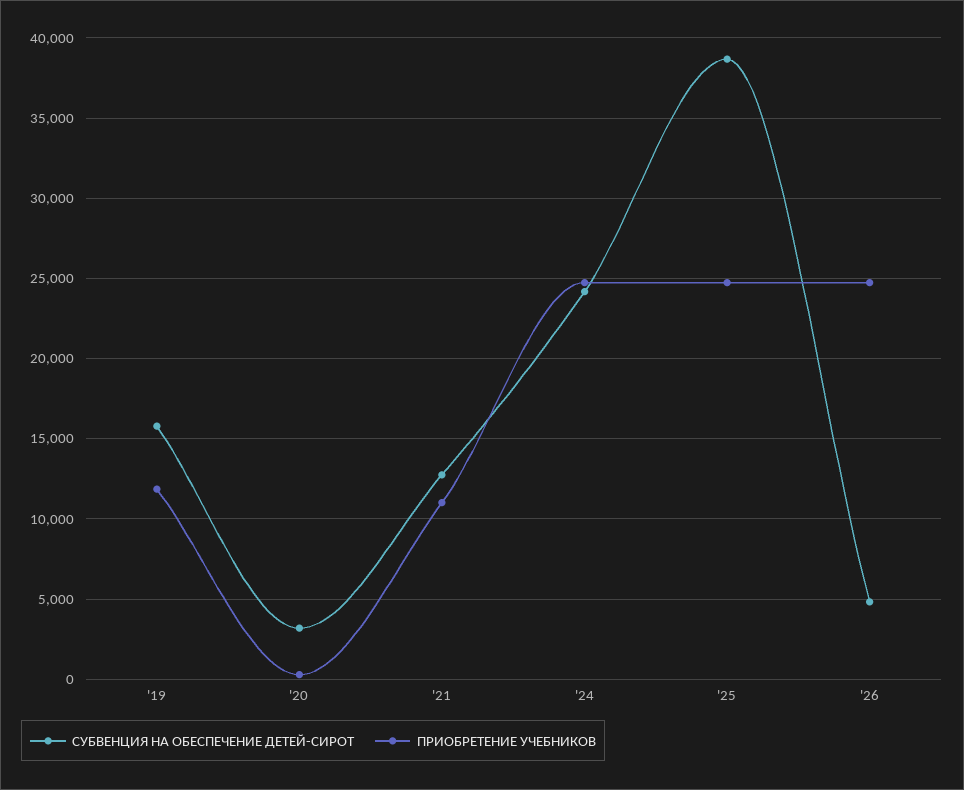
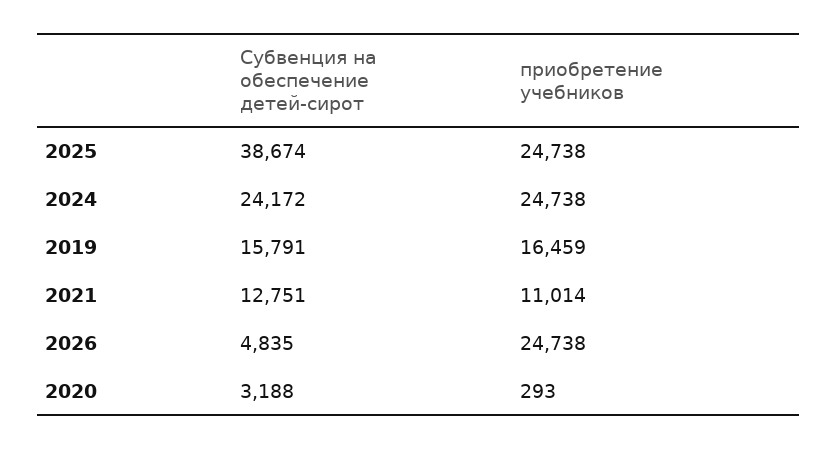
ПРИОБРЕТЕНИЕ УЧЕБНИКОВ, '19: 12000 -> 16459

